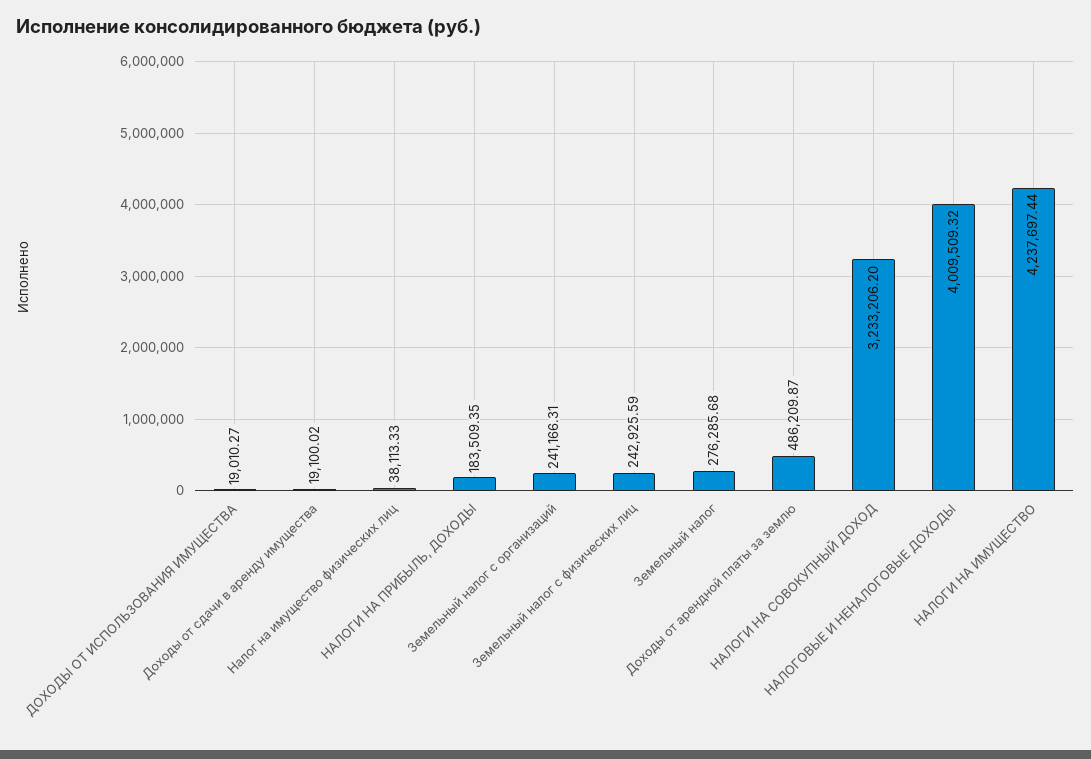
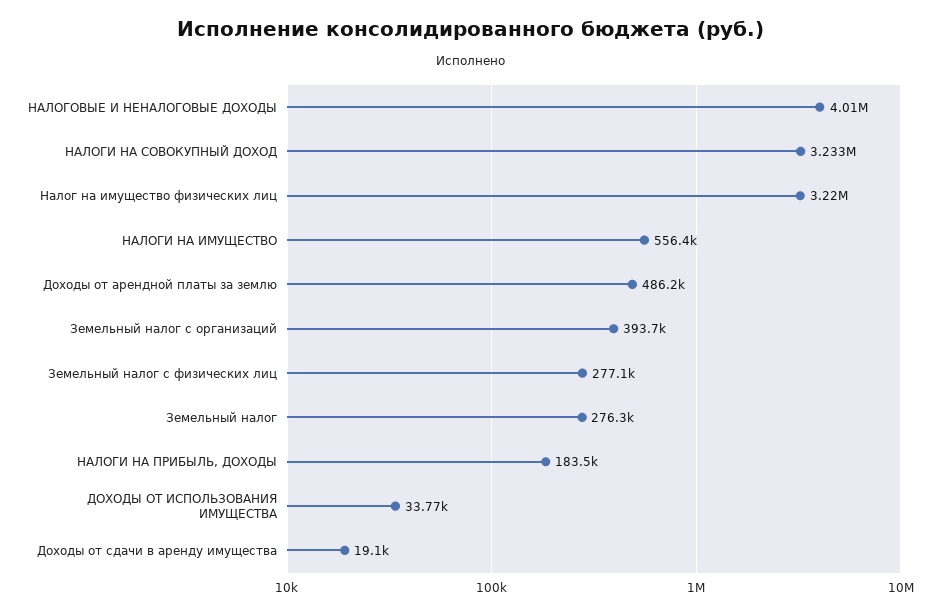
ДОХОДЫ ОТ ИСПОЛЬЗОВАНИЯ ИМУЩЕСТВА: 19010.27 -> 33770
Налог на имущество физических лиц: 38113.33 -> 3220000
Земельный налог с организаций: 241166.31 -> 393700
Земельный налог с физических лиц: 242925.59 -> 277100
НАЛОГИ НА ИМУЩЕСТВО: 4237697.44 -> 556400

